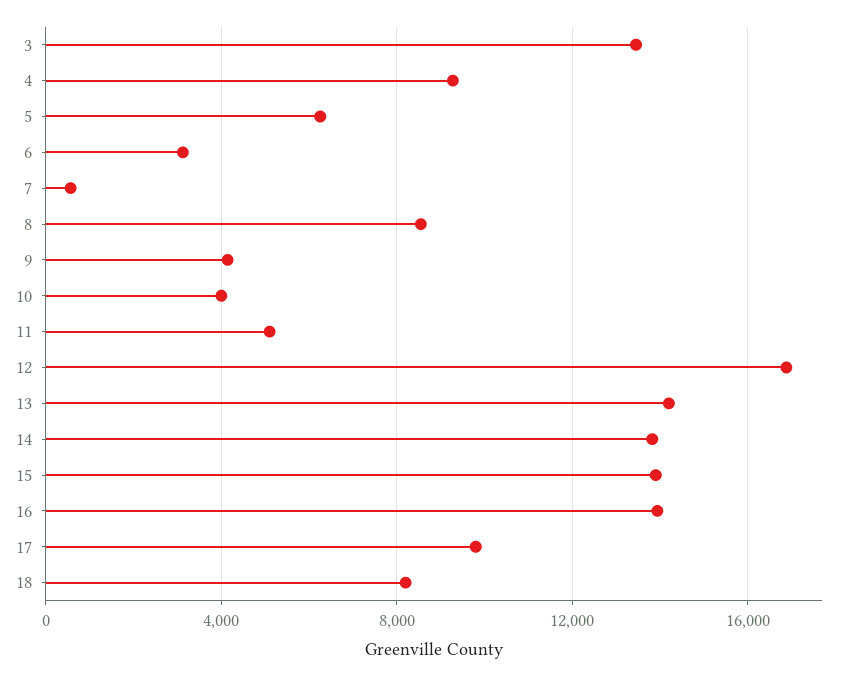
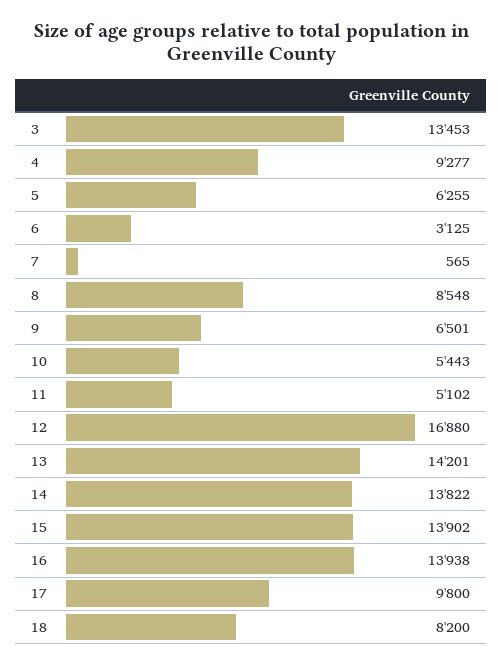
9: 4000 -> 6501
10: 4000 -> 5443

